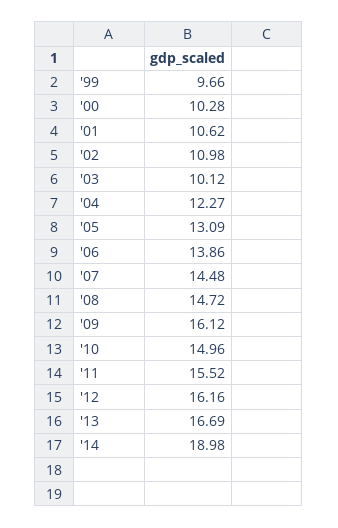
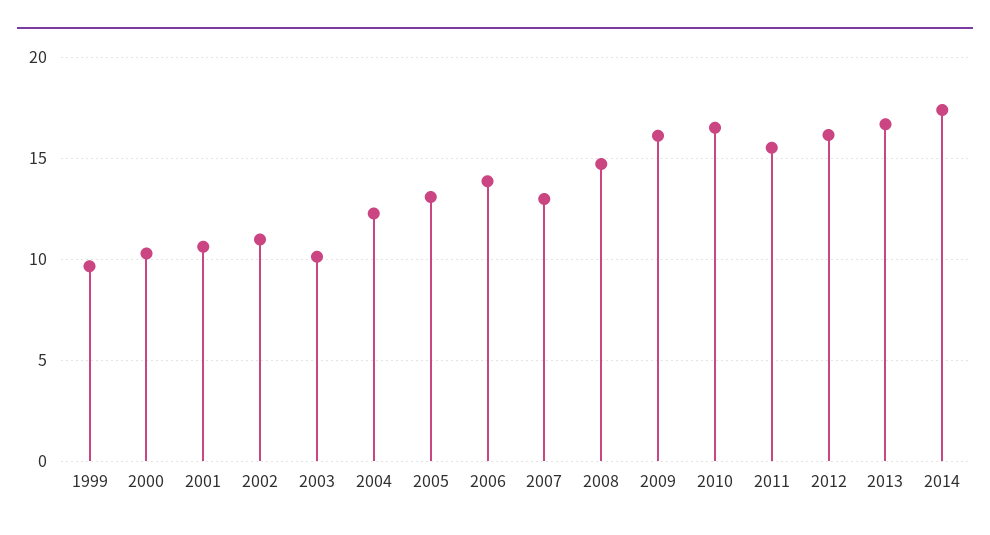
'07: 14.48 -> 13
'10: 14.96 -> 16.5
'14: 18.98 -> 17.5

